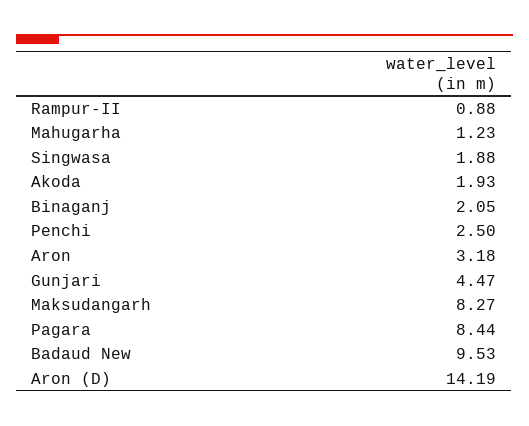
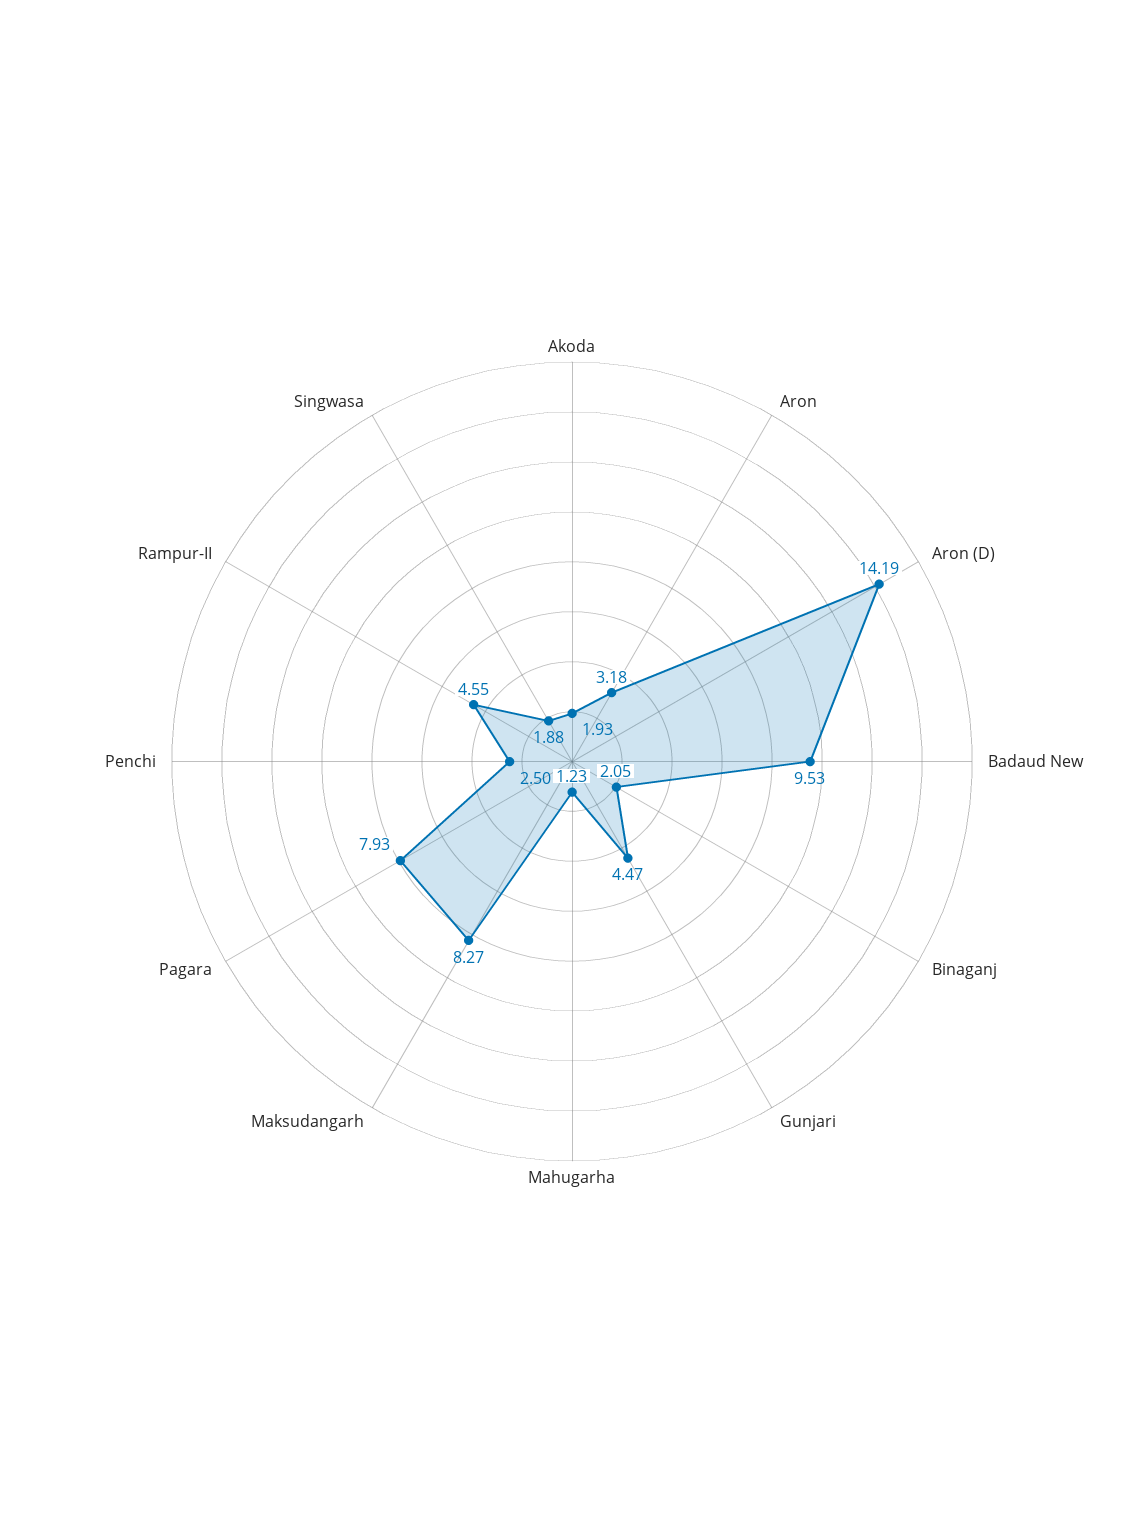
Rampur-II: 0.88 -> 4.55
Pagara: 8.44 -> 7.93

